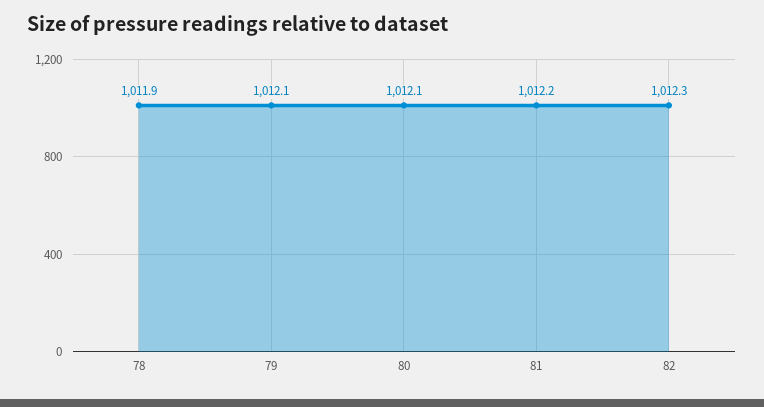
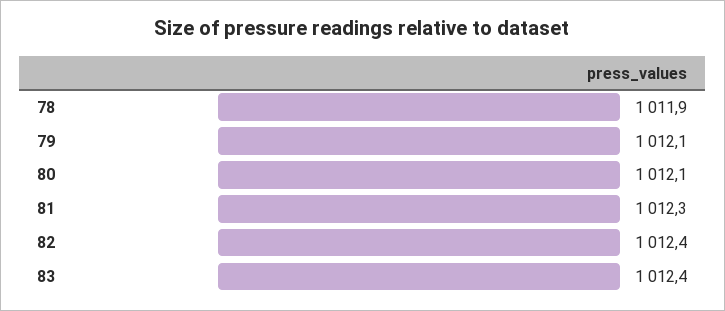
81: 1012.2 -> 1012.3
82: 1012.3 -> 1012.4
83: none -> 1012.4

